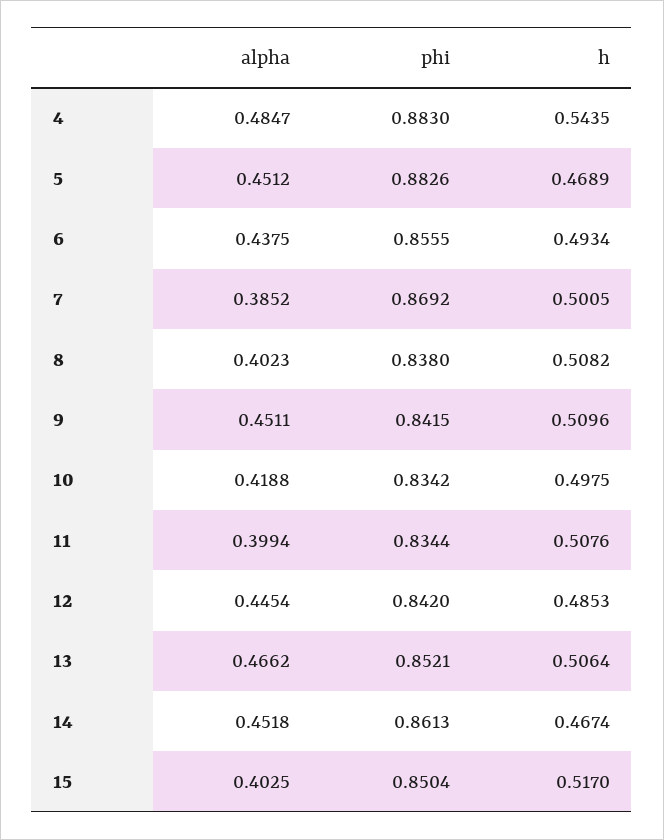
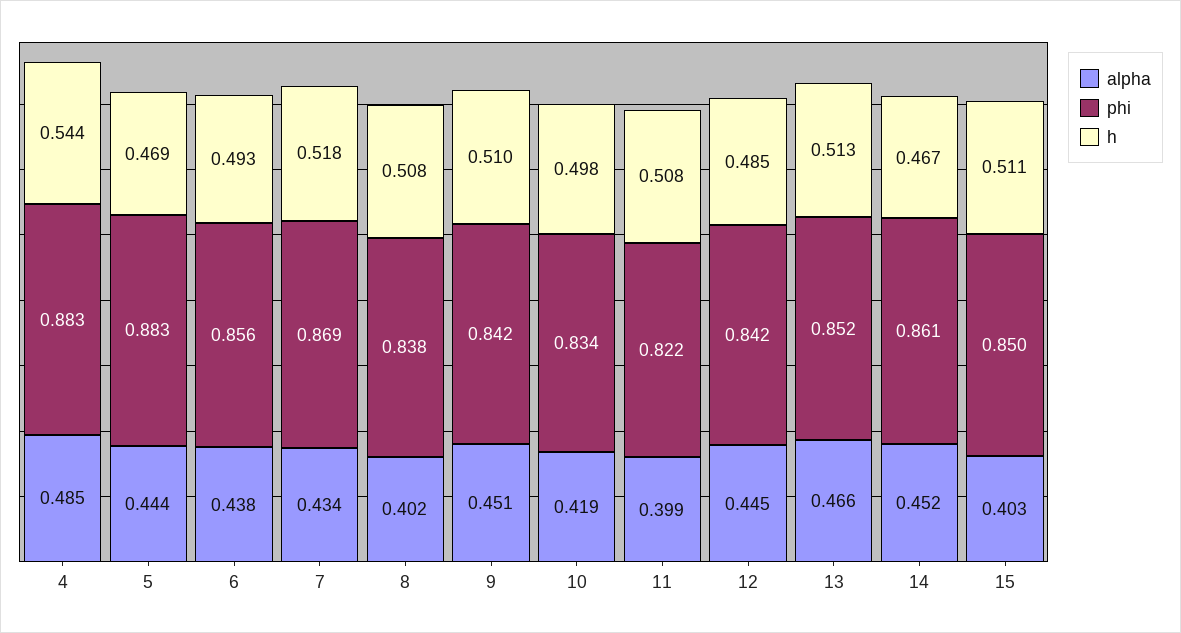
alpha, 5: 0.4512 -> 0.444
alpha, 7: 0.3852 -> 0.434
h, 7: 0.5005 -> 0.518
phi, 11: 0.8344 -> 0.822
h, 13: 0.5064 -> 0.513
h, 15: 0.517 -> 0.511

